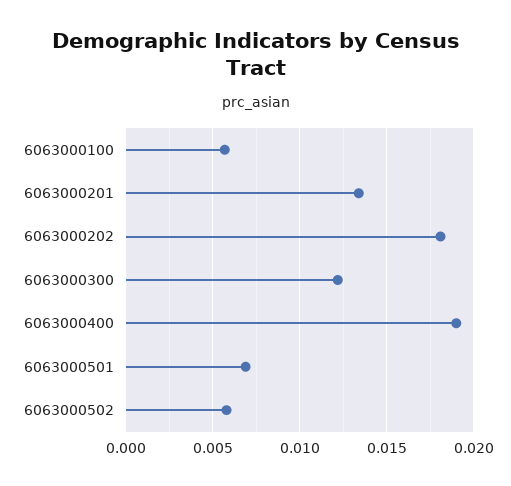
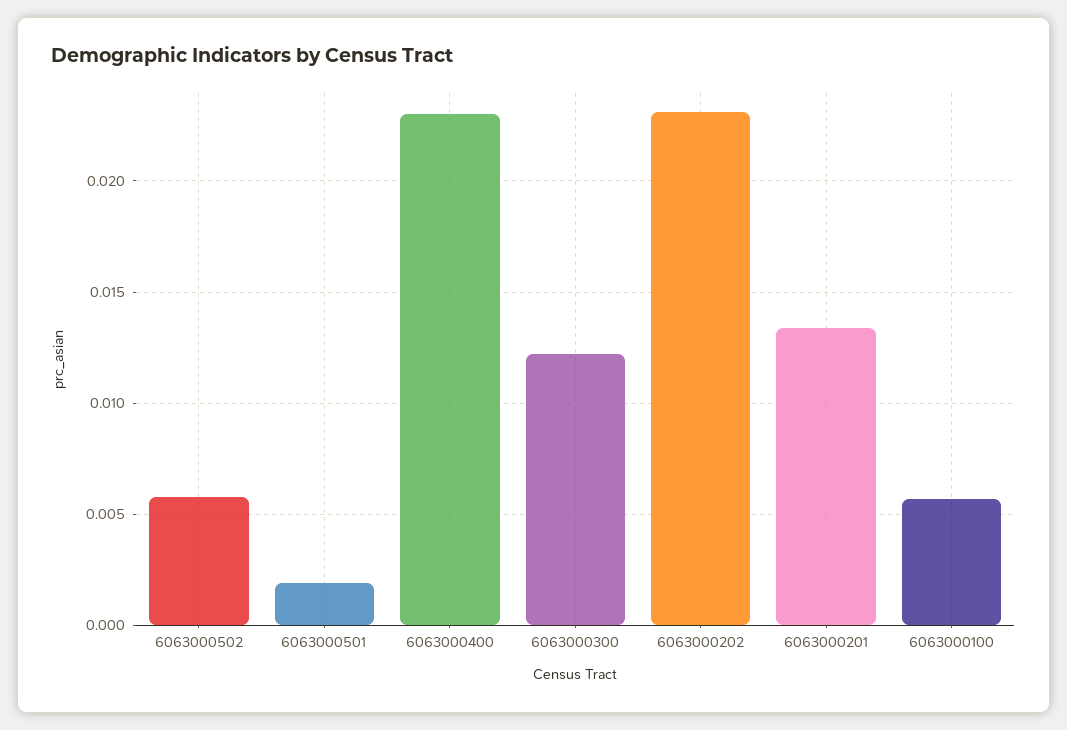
6063000202: 0.018 -> 0.023
6063000400: 0.019 -> 0.023
6063000501: 0.007 -> 0.002

